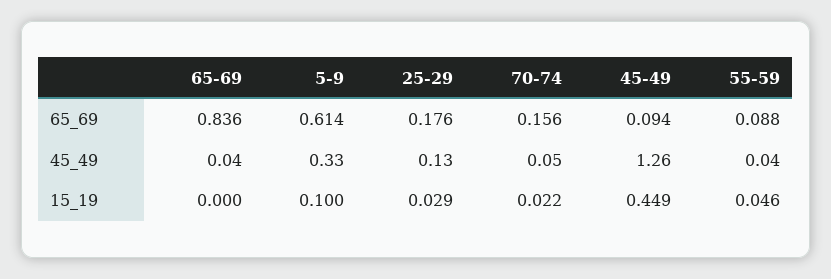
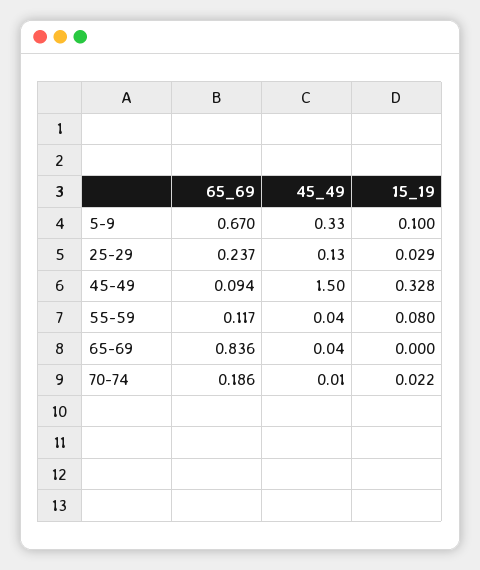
5-9, 65_69: 0.614 -> 0.67
25-29, 65_69: 0.176 -> 0.237
70-74, 65_69: 0.156 -> 0.186
55-59, 65_69: 0.088 -> 0.117
70-74, 45_49: 0.05 -> 0.01
45-49, 45_49: 1.26 -> 1.5
45-49, 15_19: 0.449 -> 0.328
55-59, 15_19: 0.046 -> 0.08

